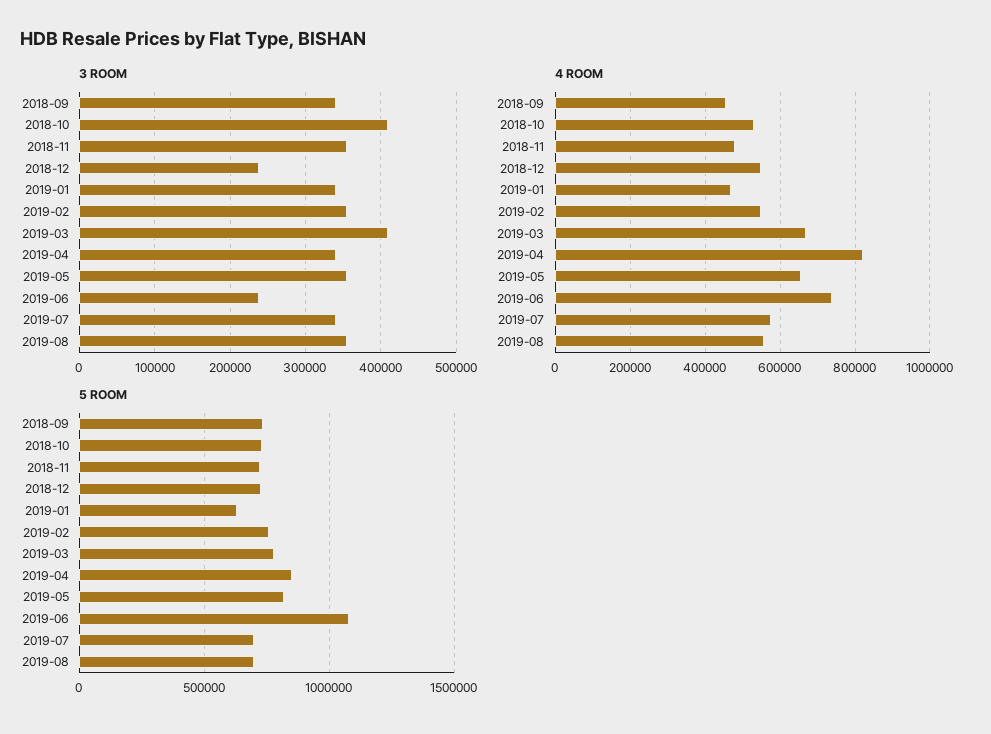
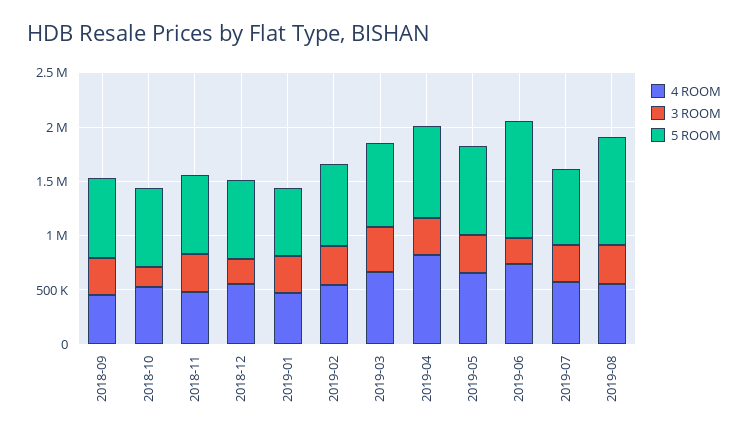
3 ROOM, 2018-10: 410000 -> 200000
5 ROOM, 2019-08: 700000 -> 1000000

